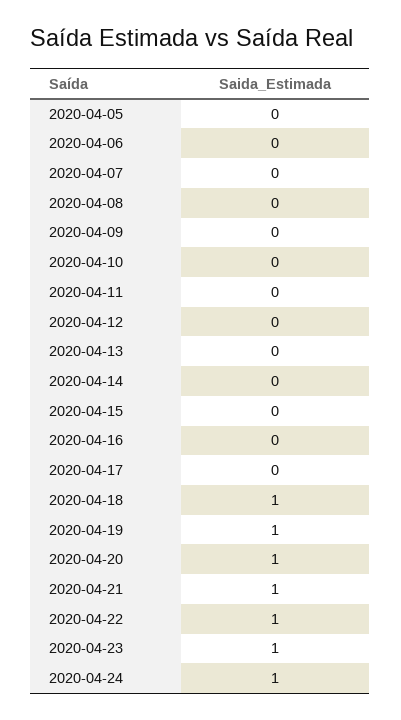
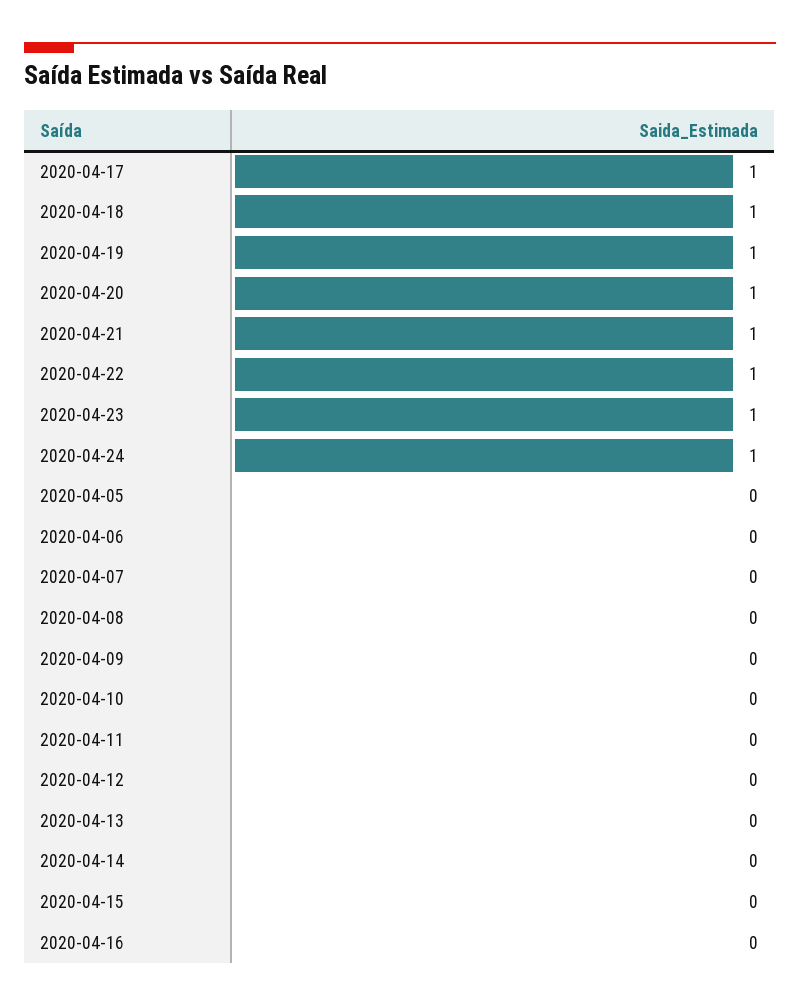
2020-04-17: 0 -> 1

